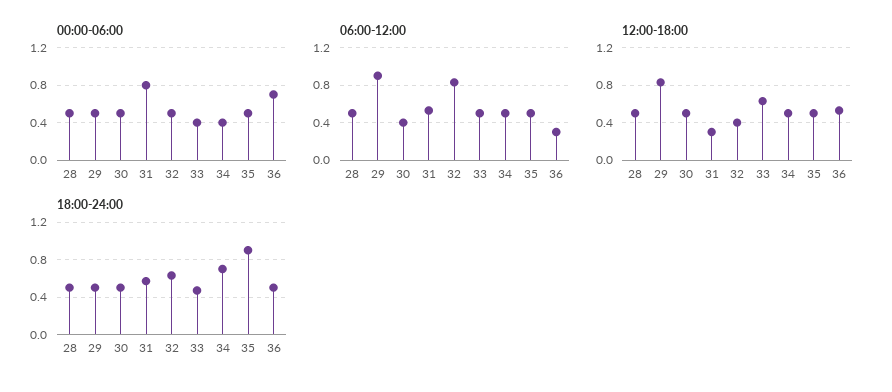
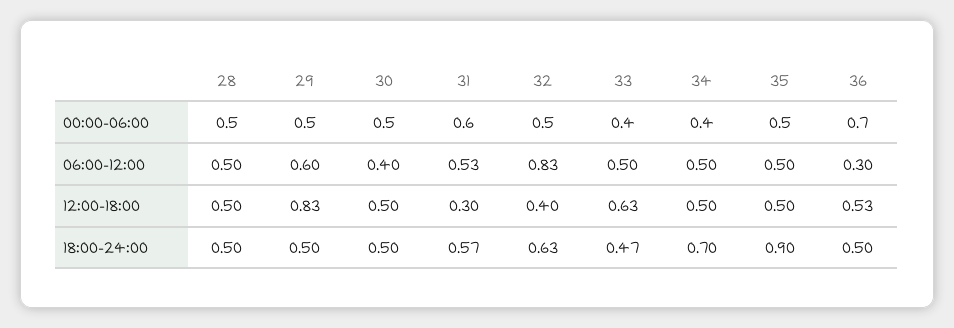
00:00-06:00, 31: 0.8 -> 0.6
06:00-12:00, 29: 0.9 -> 0.6

